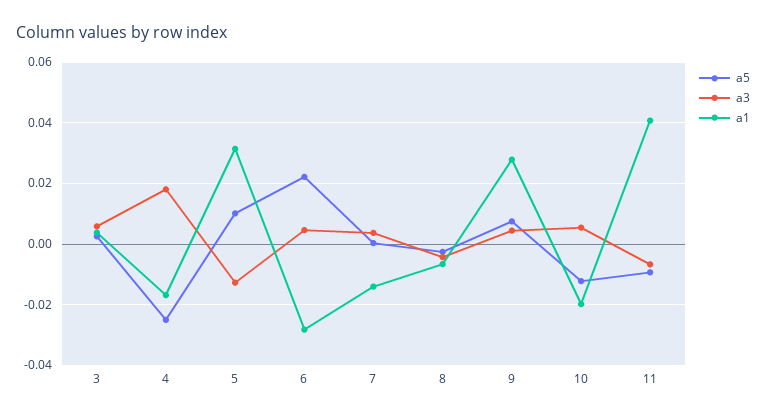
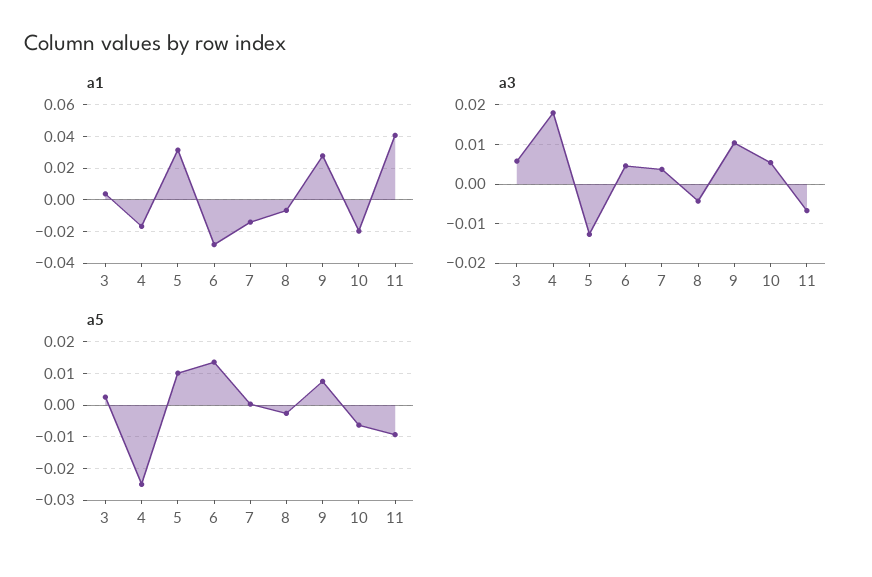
a5, 6: 0.022 -> 0.014
a3, 9: 0.004 -> 0.01
a5, 10: -0.012 -> -0.006

